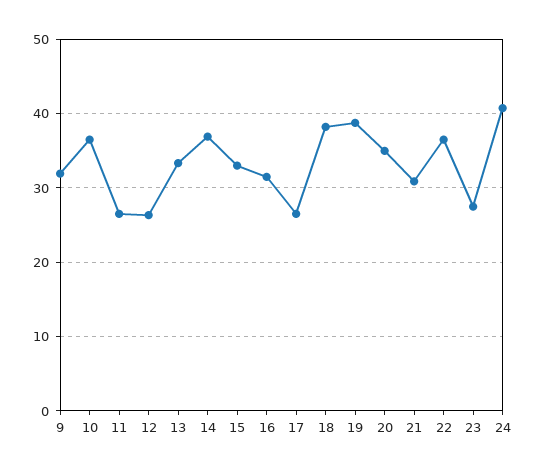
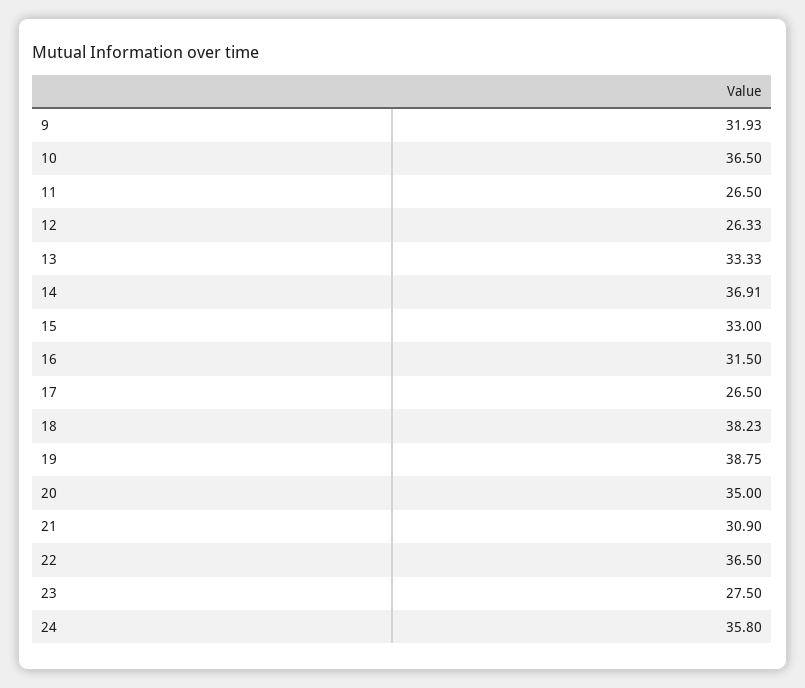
24: 41 -> 35.8

